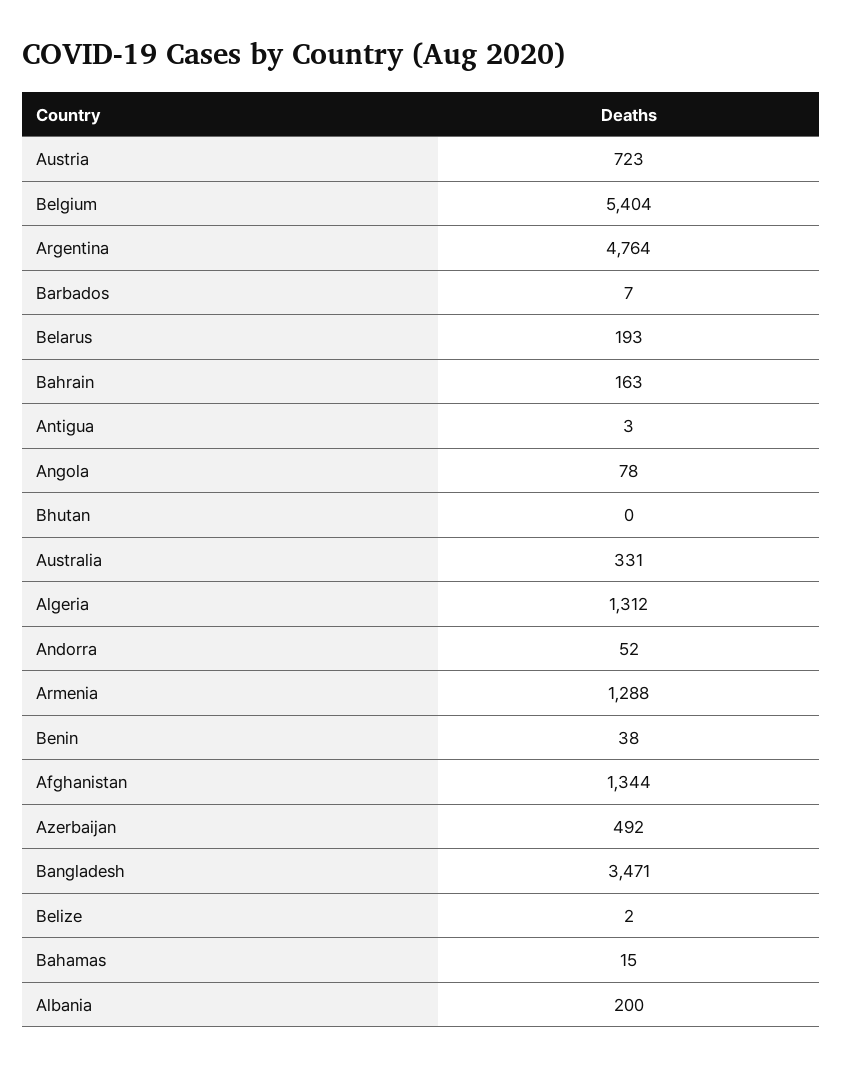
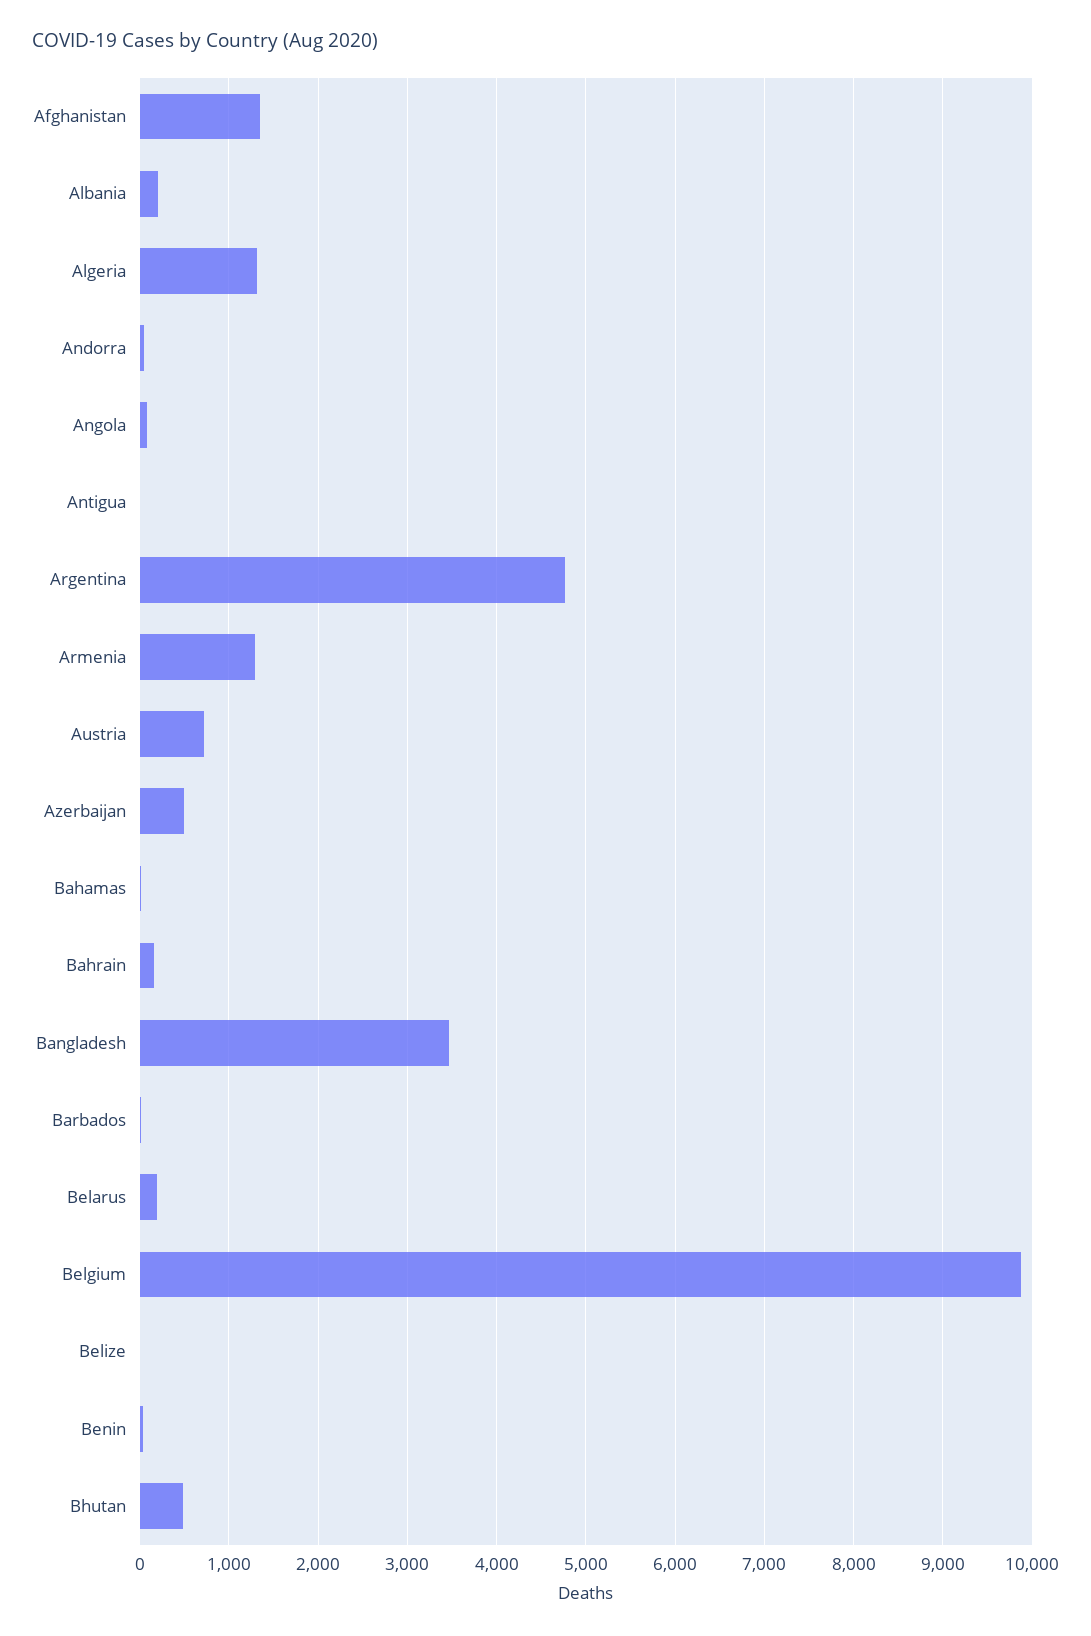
Belgium: 5404 -> 9900
Bhutan: 0 -> 500
Australia: 331 -> none

